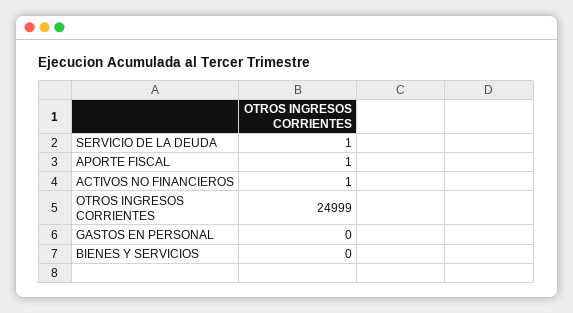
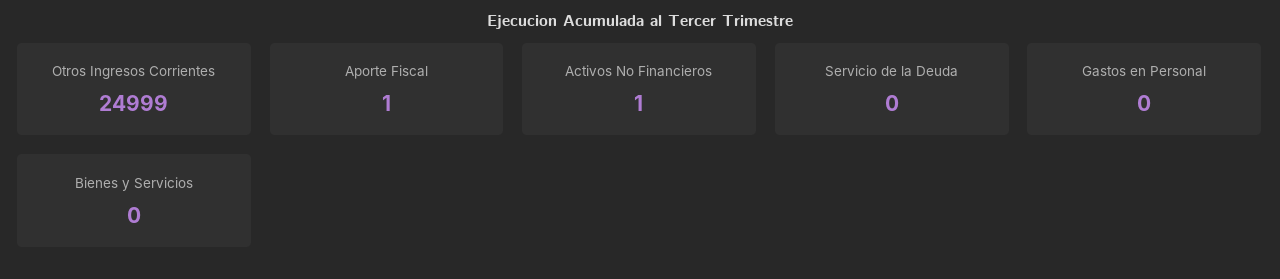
SERVICIO DE LA DEUDA: 1 -> 0

